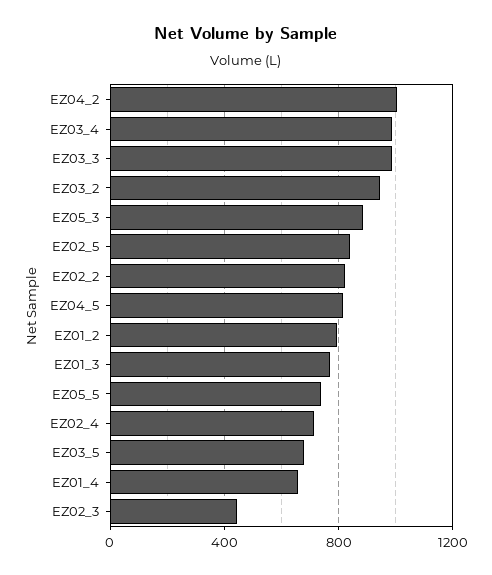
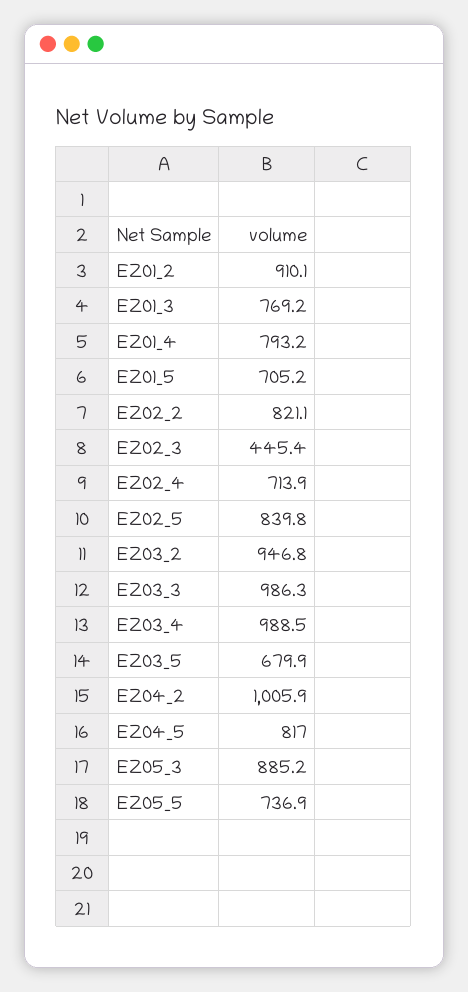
EZ01_2: 800 -> 910.1
EZ01_4: 650 -> 793.2
EZ01_5: none -> 705.2

